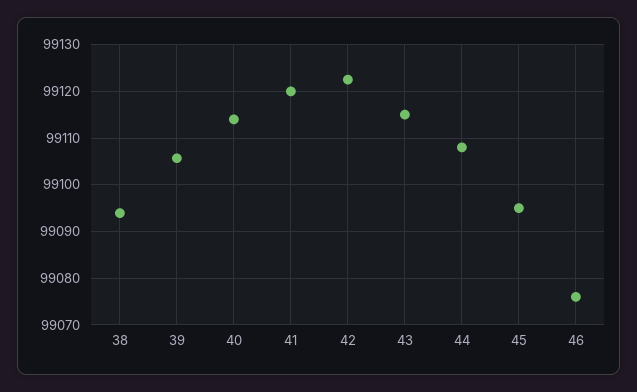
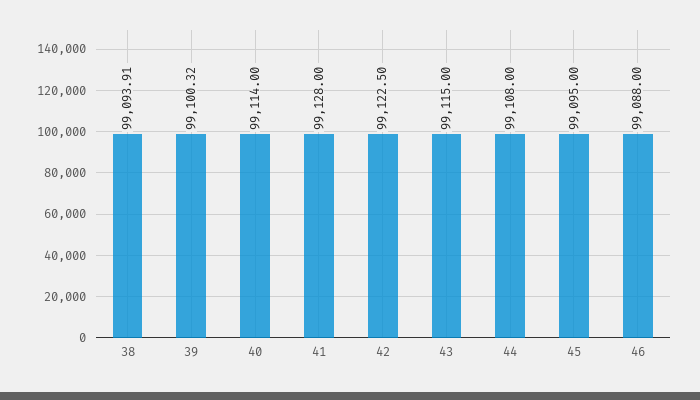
39: 99106 -> 99100.32
41: 99120 -> 99128
46: 99076 -> 99088

